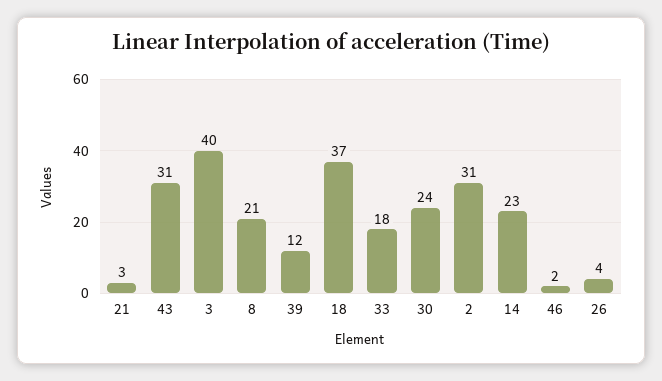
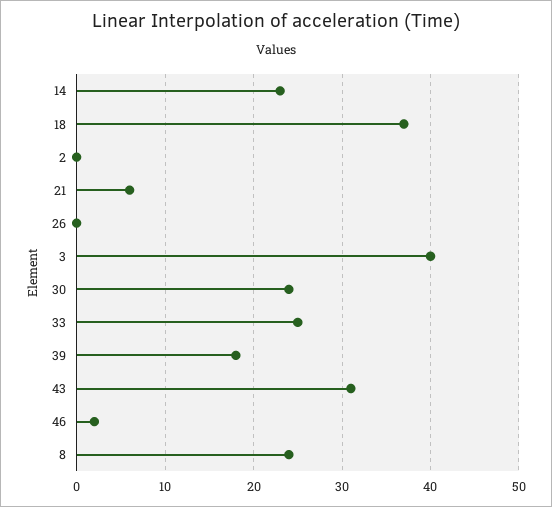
21: 3 -> 6
8: 21 -> 24
39: 12 -> 18
33: 18 -> 25
2: 31 -> 0
26: 4 -> 0

